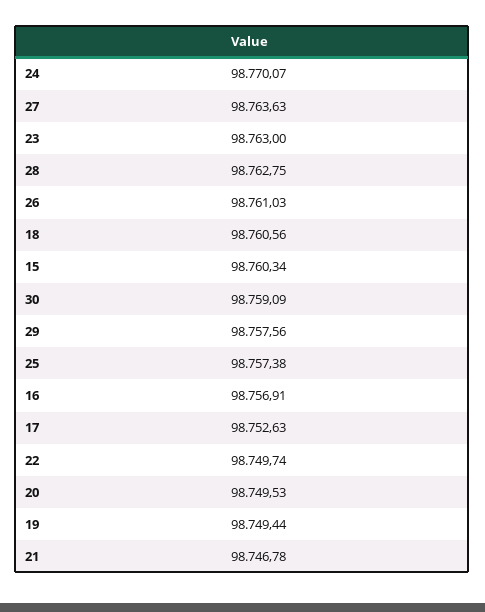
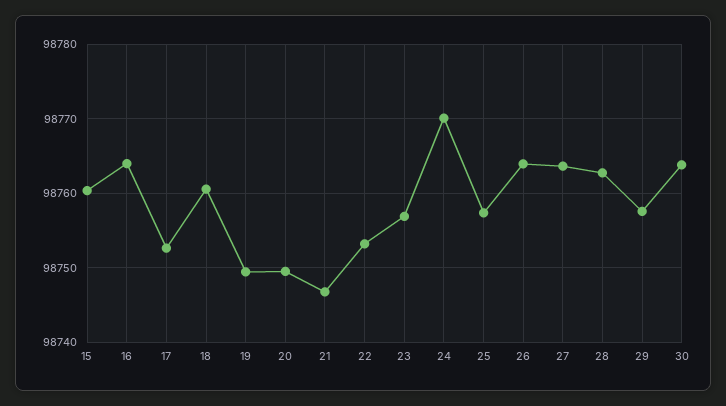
23: 98763 -> 98757
26: 98761.03 -> 98764
30: 98759.09 -> 98764
16: 98756.91 -> 98764
22: 98749.74 -> 98753

